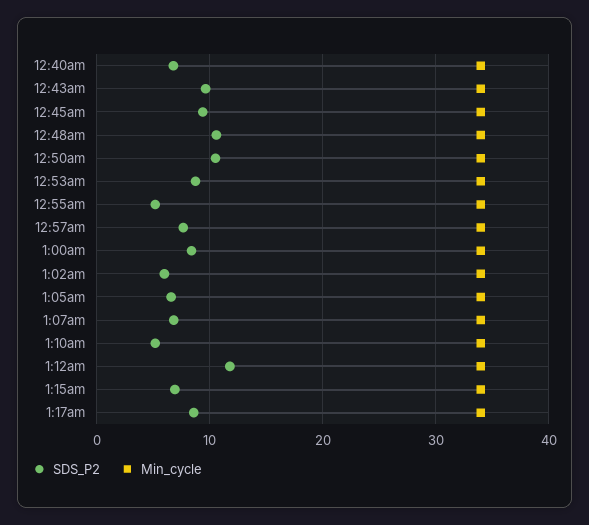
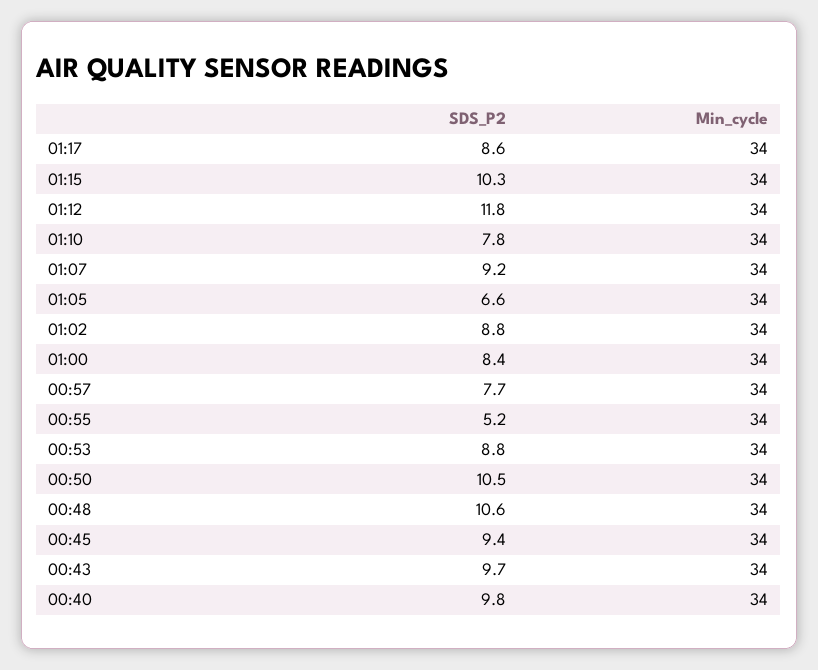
SDS_P2, 12:40am: 7 -> 9.8
SDS_P2, 1:02am: 6 -> 8.8
SDS_P2, 1:07am: 7 -> 9.2
SDS_P2, 1:10am: 5 -> 7.8
SDS_P2, 1:15am: 7 -> 10.3

